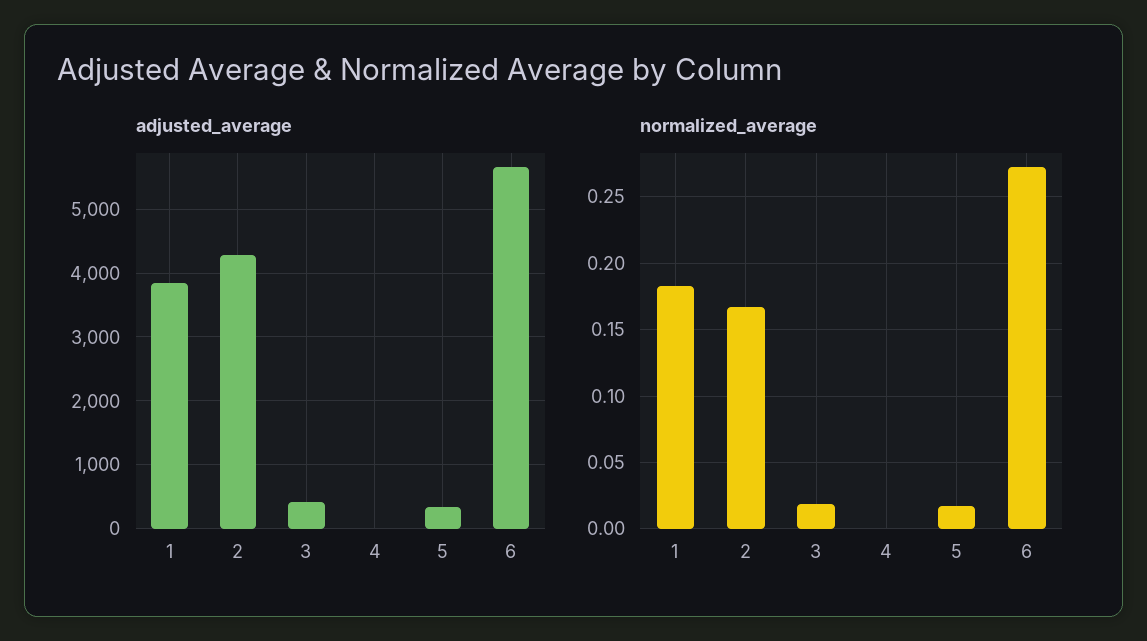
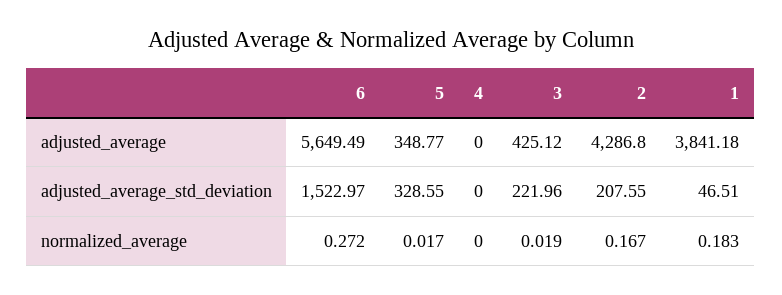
adjusted_average_std_deviation, 6: none -> 1522.97
adjusted_average_std_deviation, 5: none -> 328.55
adjusted_average_std_deviation, 4: none -> 0
adjusted_average_std_deviation, 3: none -> 221.96
adjusted_average_std_deviation, 2: none -> 207.55
adjusted_average_std_deviation, 1: none -> 46.51

